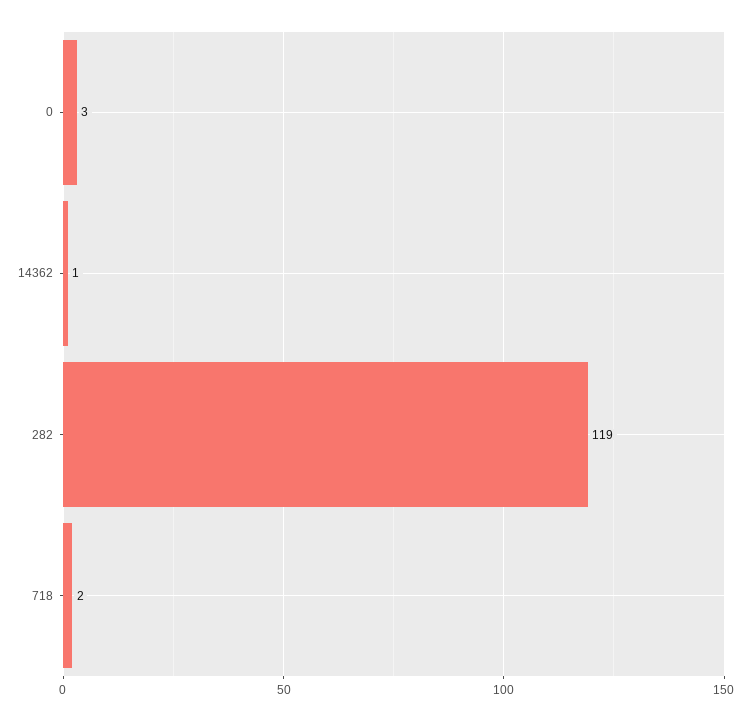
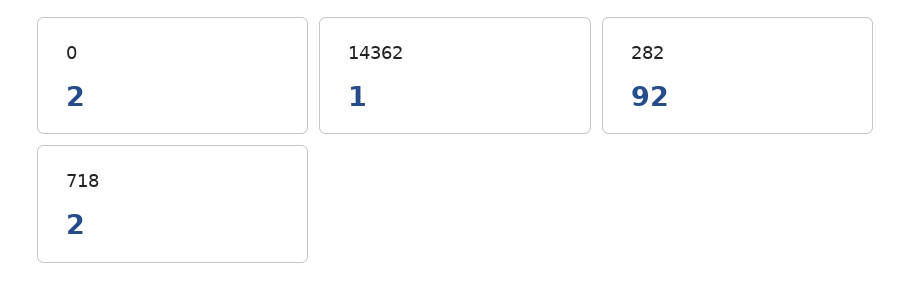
0: 3 -> 2
282: 119 -> 92

